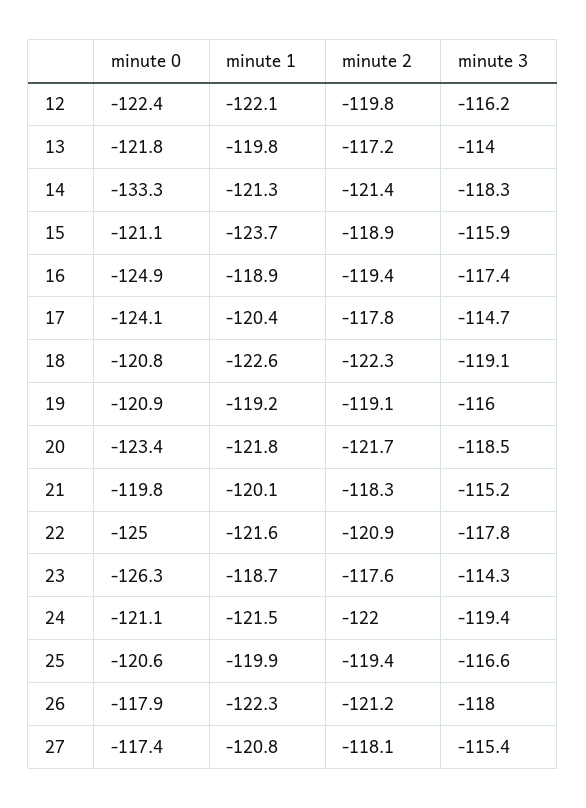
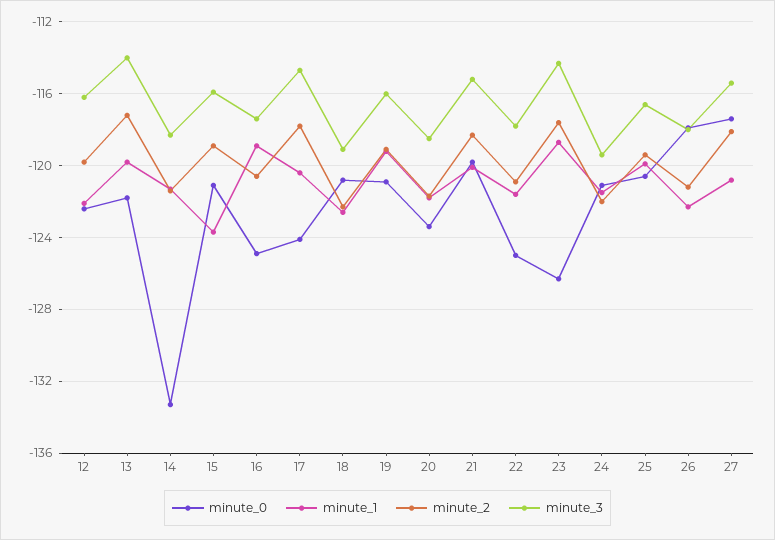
minute 2, 16: -119.4 -> -120.5

